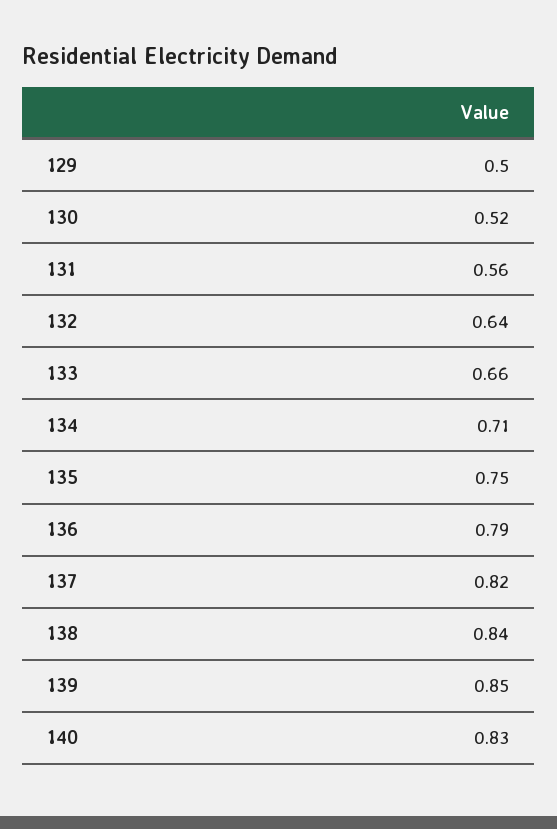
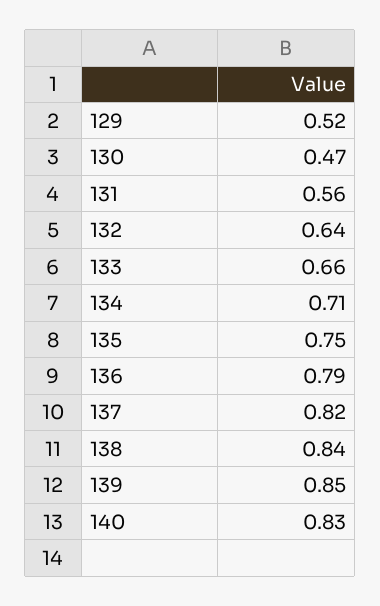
129: 0.5 -> 0.52
130: 0.52 -> 0.47

